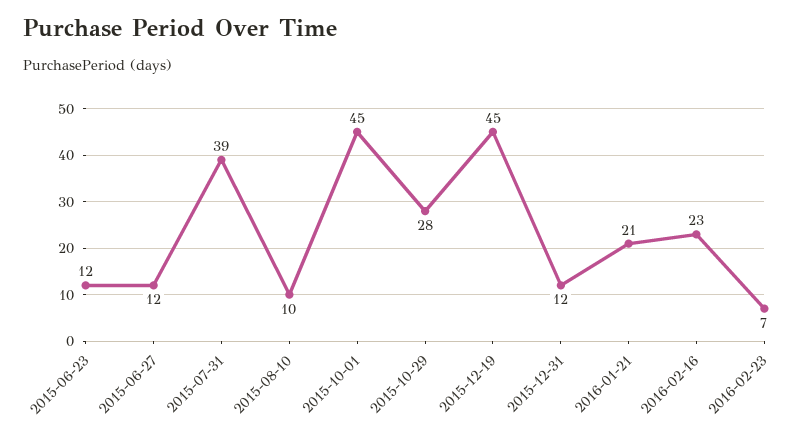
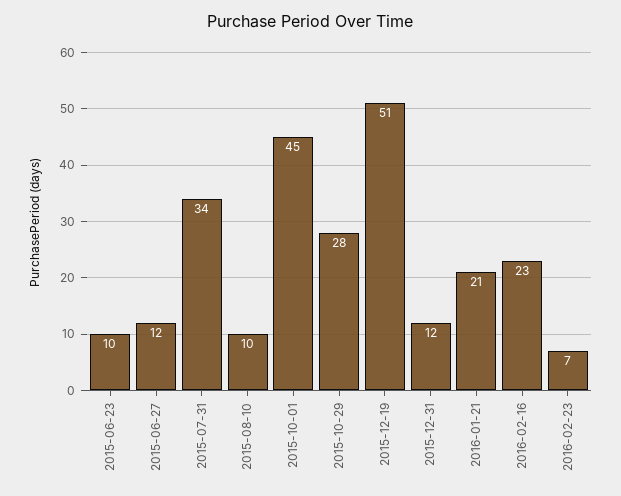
2015-06-23: 12 -> 10
2015-07-31: 39 -> 34
2015-12-19: 45 -> 51

